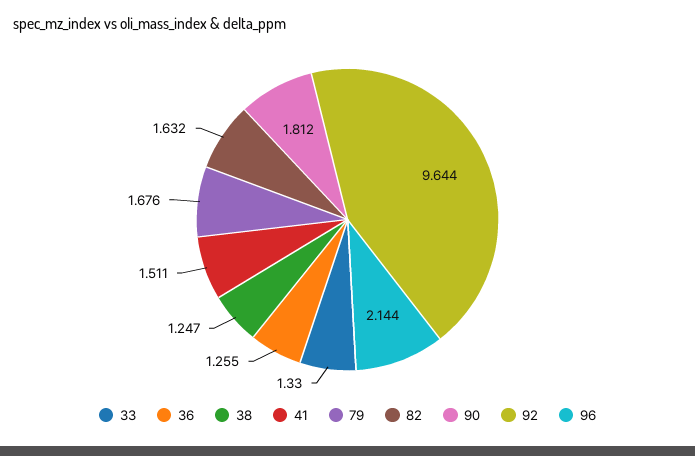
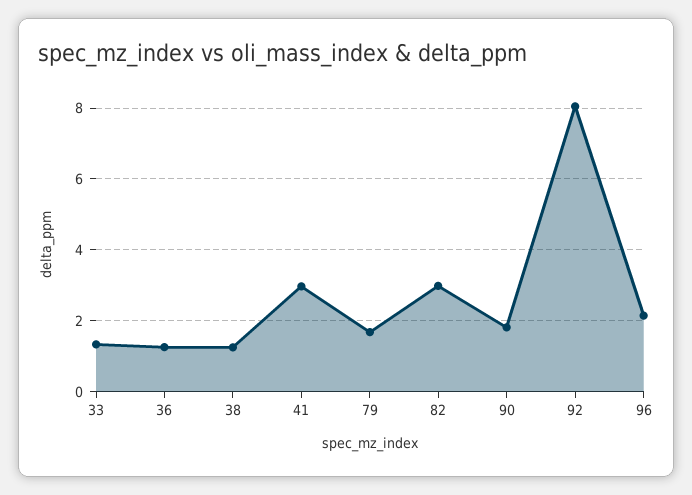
41: 1.511 -> 3
82: 1.632 -> 3
92: 9.644 -> 8

